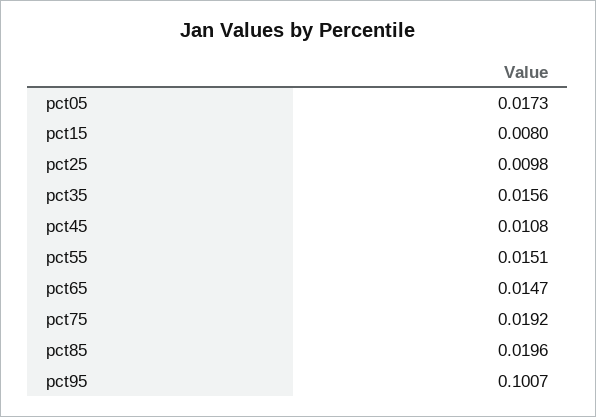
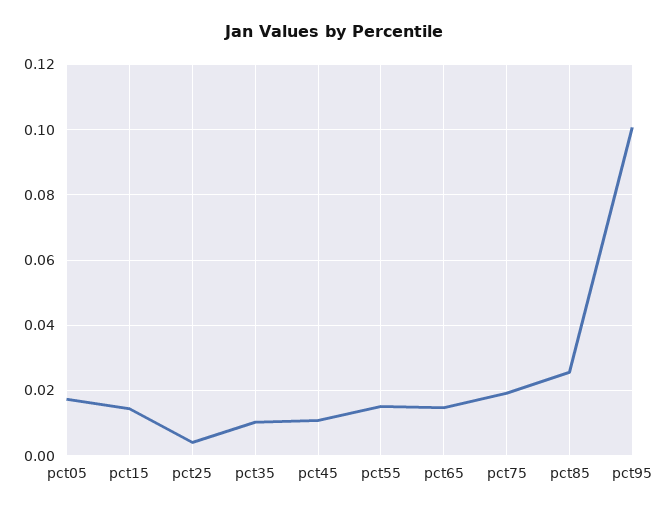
pct15: 0.008 -> 0.014
pct25: 0.0098 -> 0.004
pct35: 0.0156 -> 0.01
pct85: 0.0196 -> 0.026

